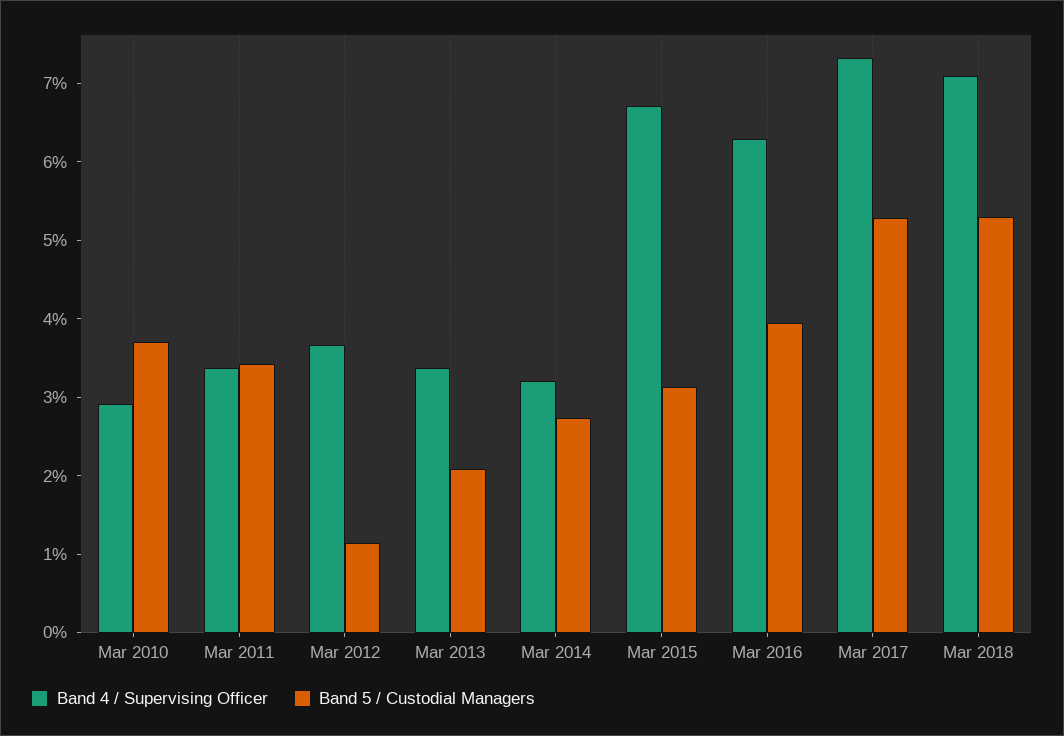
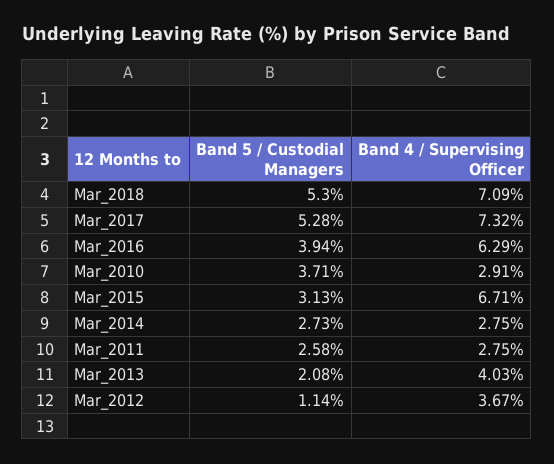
Band 4 / Supervising Officer, Mar 2011: 3.4 -> 2.75
Band 5 / Custodial Managers, Mar 2011: 3.4 -> 2.58
Band 4 / Supervising Officer, Mar 2013: 3.4 -> 4.03
Band 4 / Supervising Officer, Mar 2014: 3.2 -> 2.75

